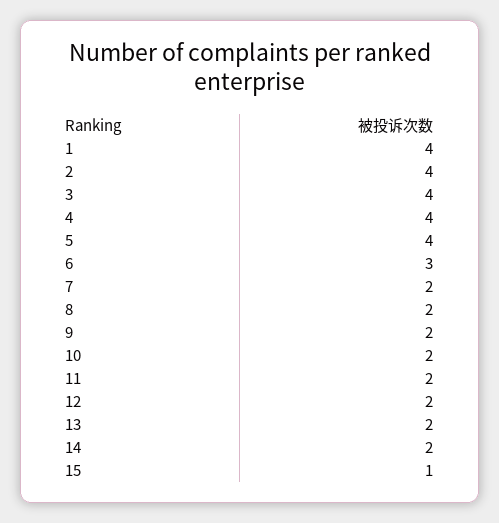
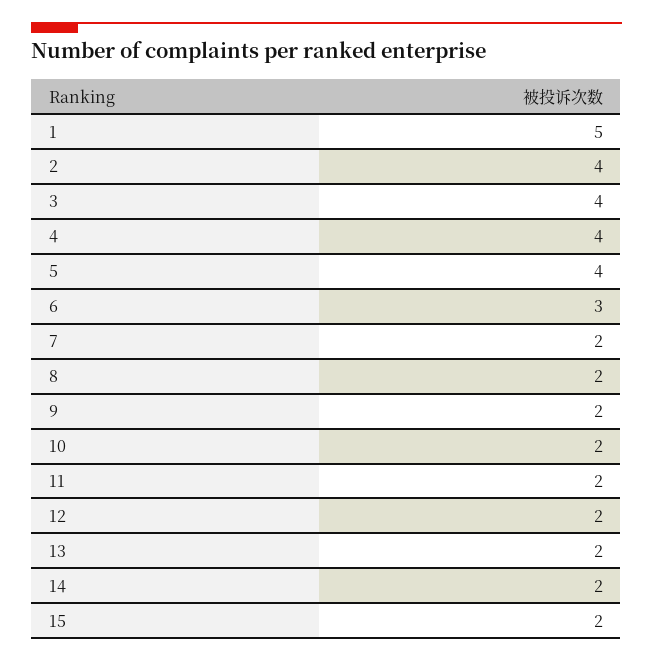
1: 4 -> 5
15: 1 -> 2

